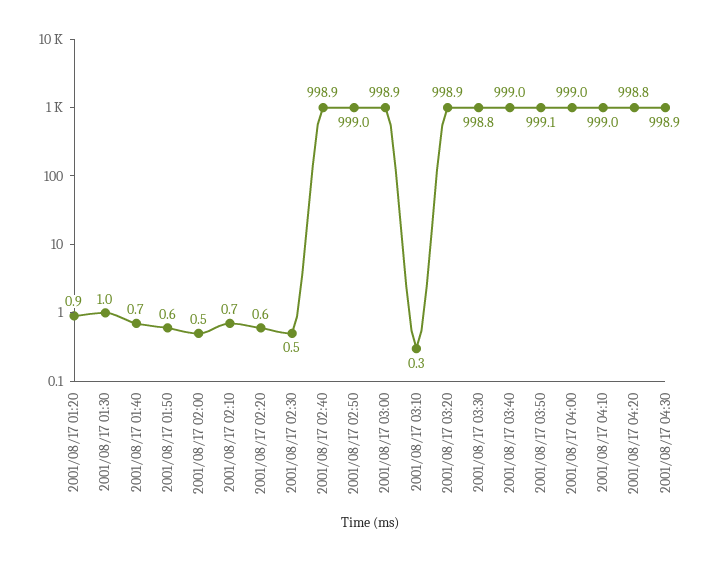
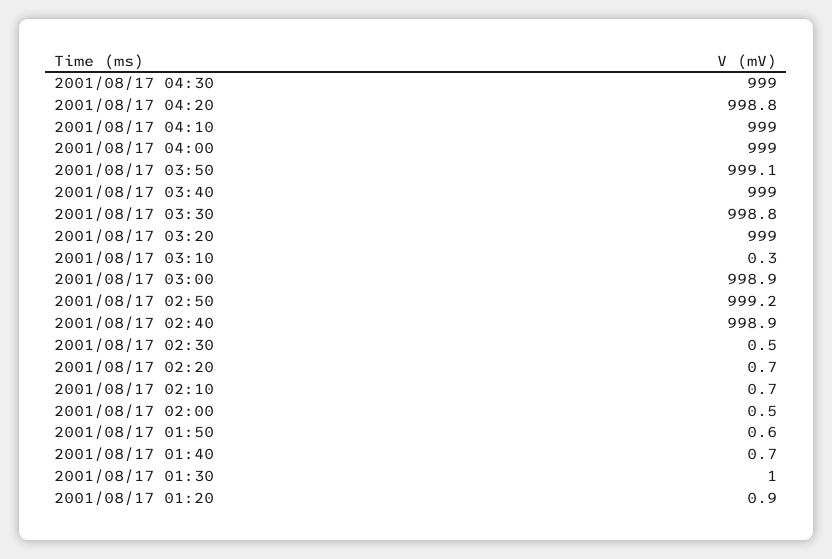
2001/08/17 02:20: 0.6 -> 0.7
2001/08/17 02:50: 999 -> 999.2
2001/08/17 03:20: 998.9 -> 999
2001/08/17 04:30: 998.9 -> 999

